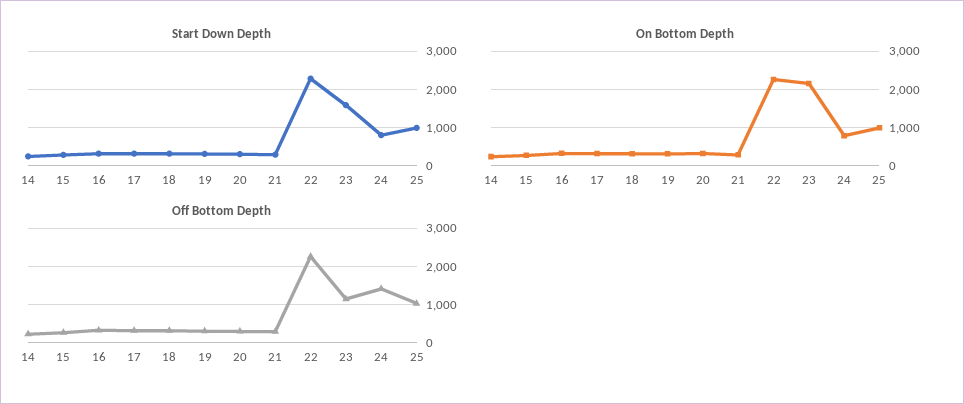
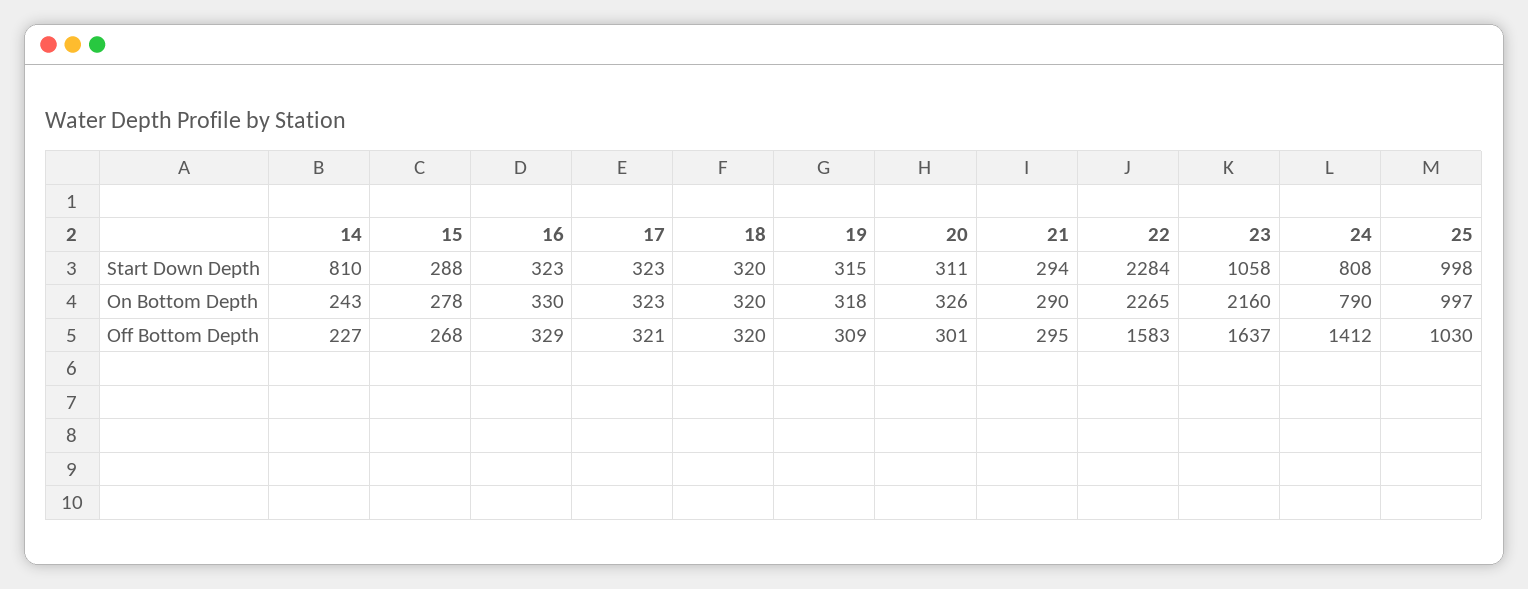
Start Down Depth, 14: 200 -> 810
Start Down Depth, 23: 1600 -> 1058
Off Bottom Depth, 22: 2200 -> 1583
Off Bottom Depth, 23: 1200 -> 1637

